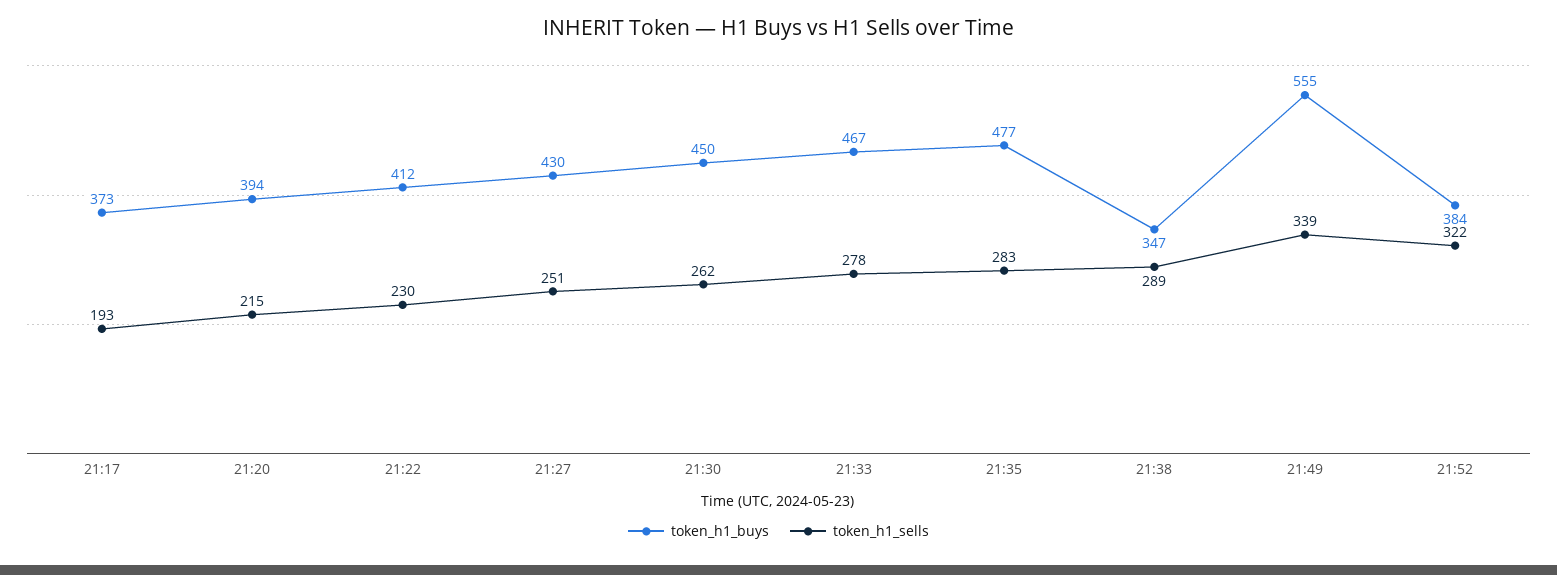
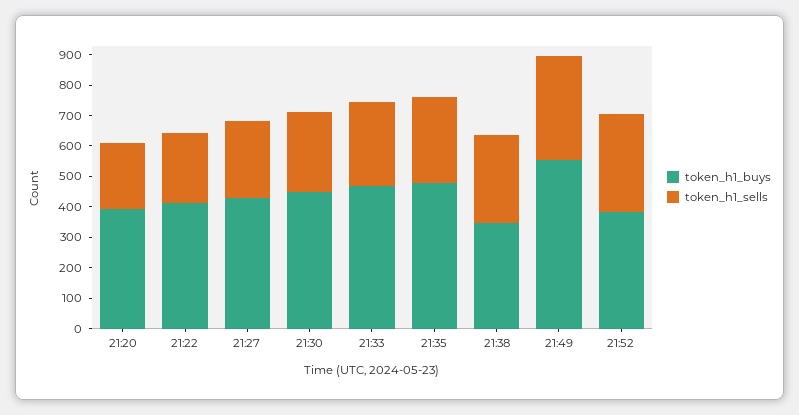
token_h1_buys, 21:17: 373 -> none
token_h1_sells, 21:17: 193 -> none

